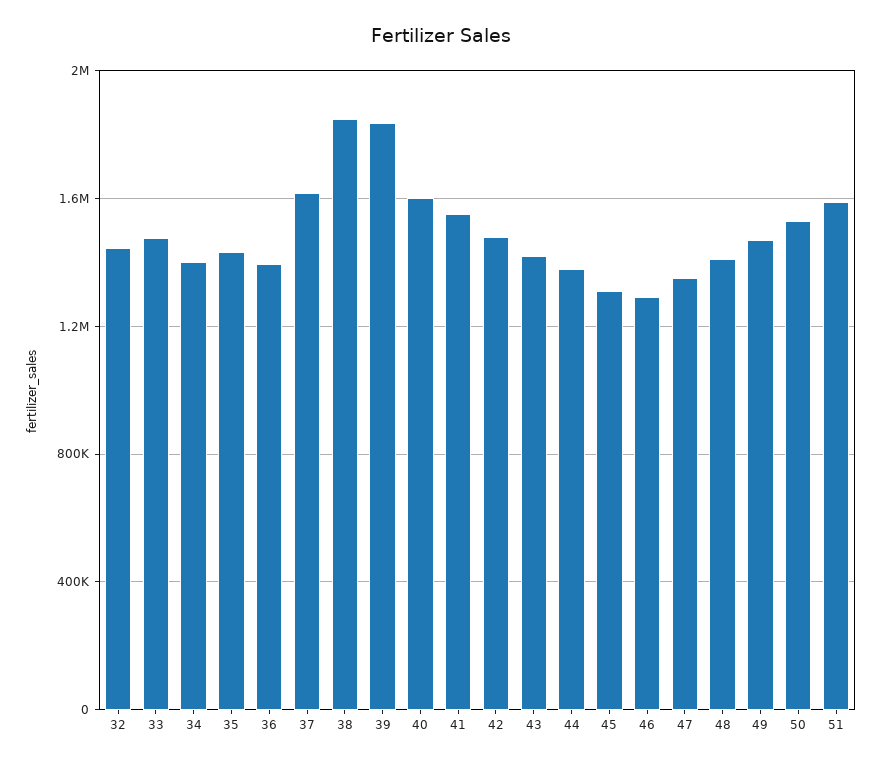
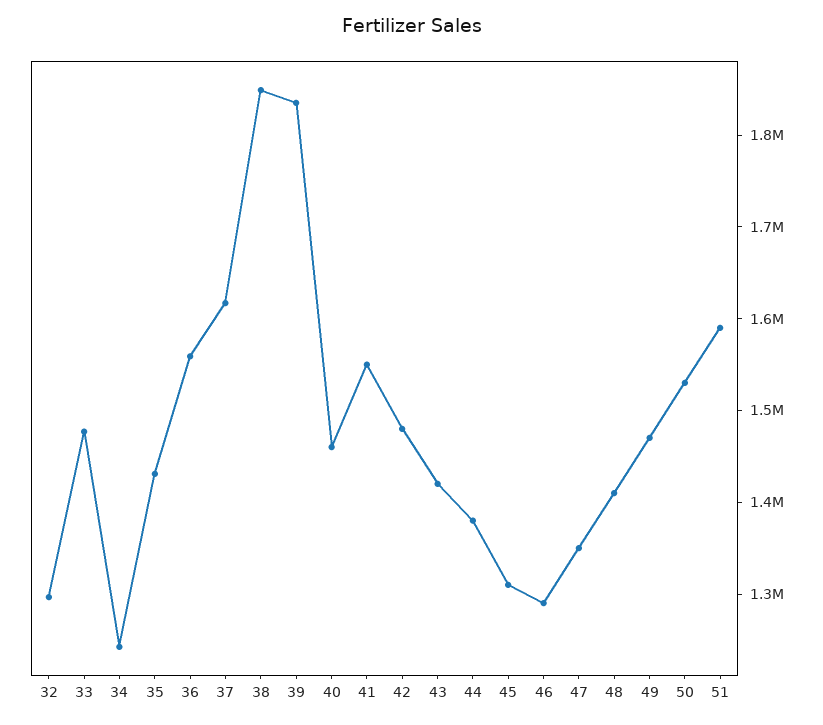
32: 1450000 -> 1300000
34: 1400000 -> 1240000
36: 1400000 -> 1560000
40: 1600000 -> 1460000

